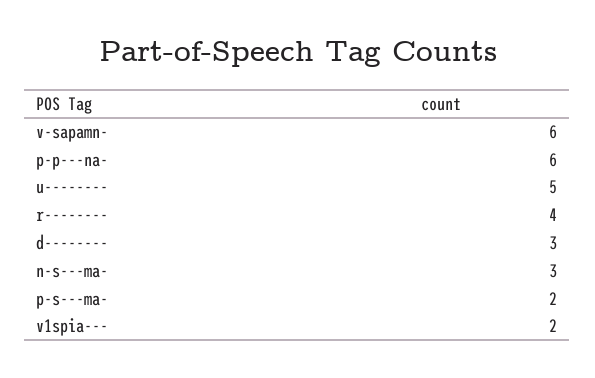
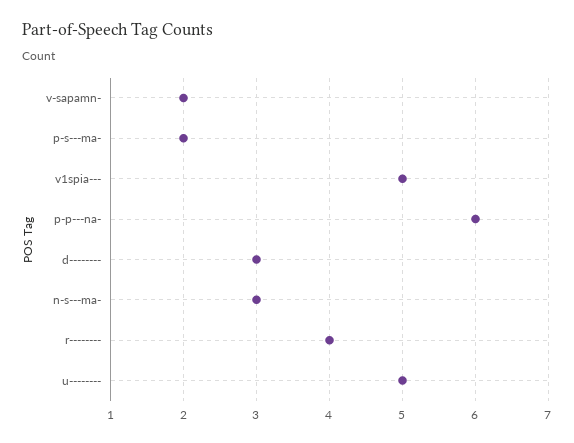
v-sapamn-: 6 -> 2
v1spia---: 2 -> 5

